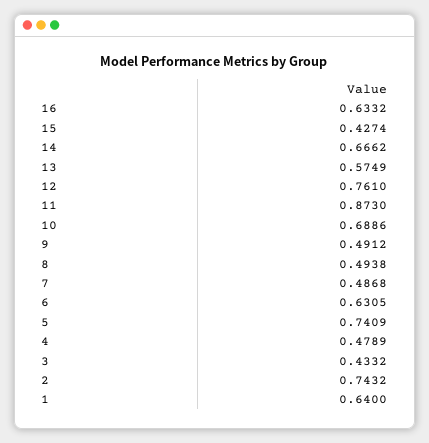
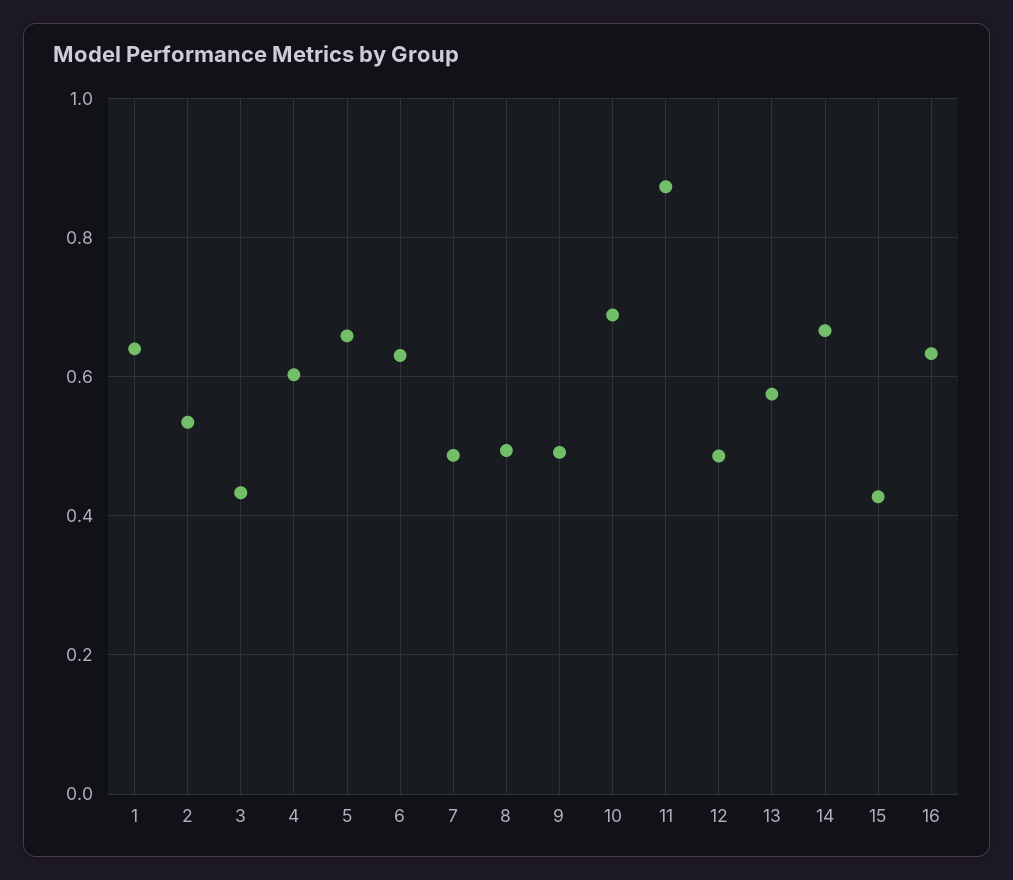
12: 0.761 -> 0.48
5: 0.7409 -> 0.66
4: 0.4789 -> 0.6
2: 0.7432 -> 0.54

